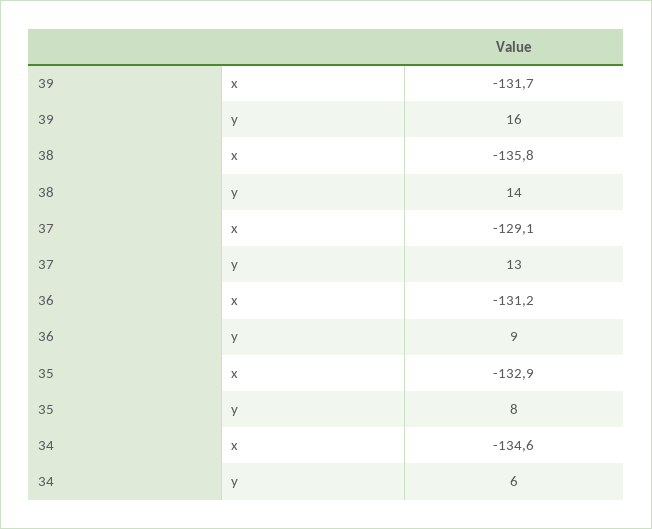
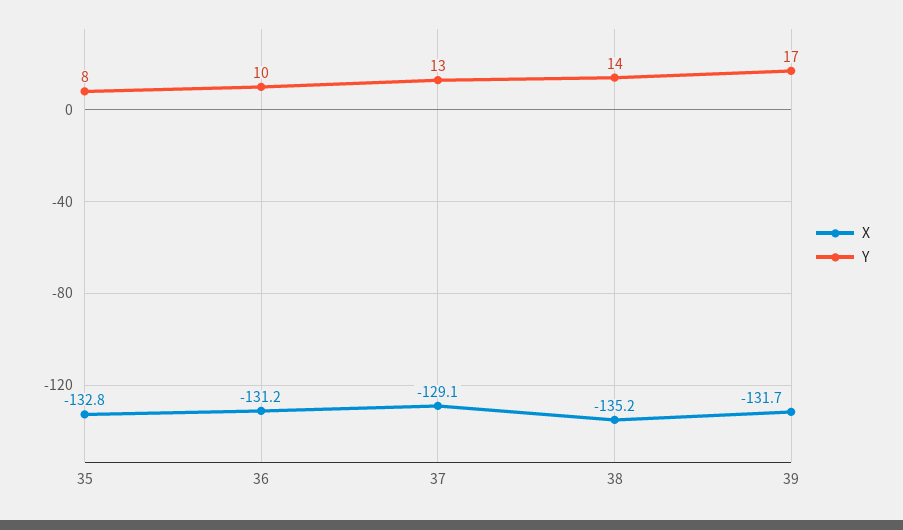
y, 39: 16 -> 17
x, 38: -135.8 -> -135.2
y, 36: 9 -> 10
x, 35: -132.9 -> -132.8
x, 34: -134.6 -> none
y, 34: 6 -> none

